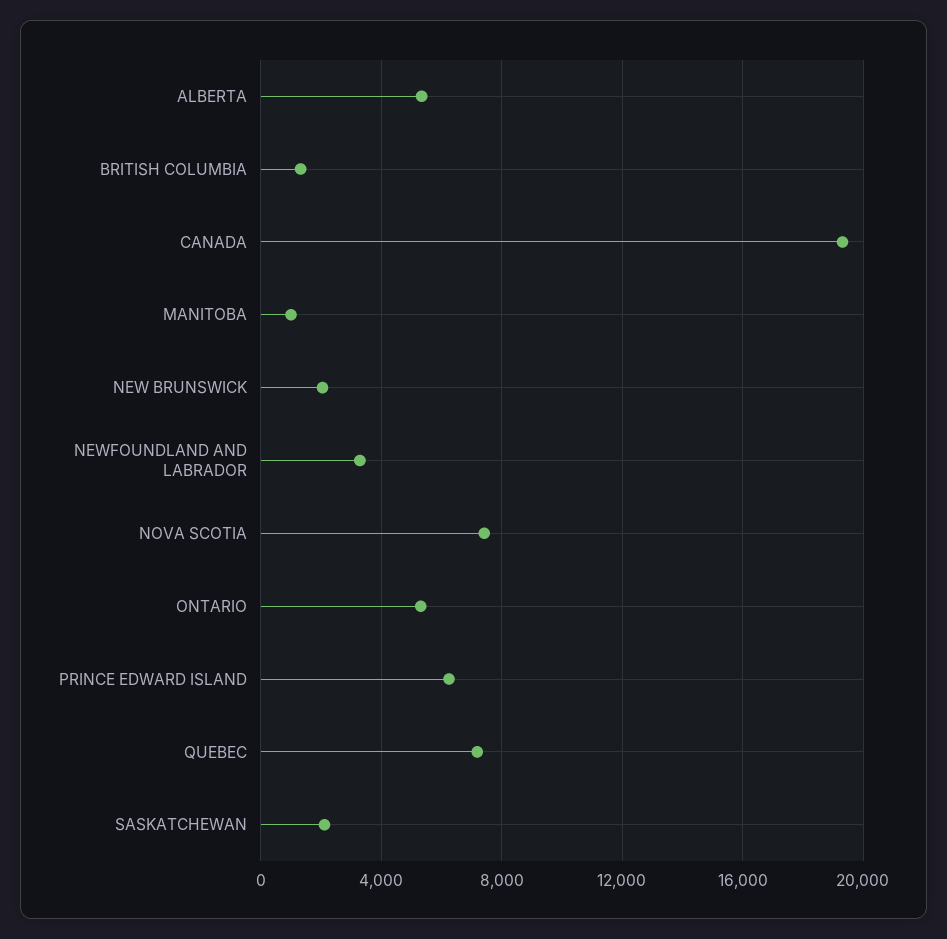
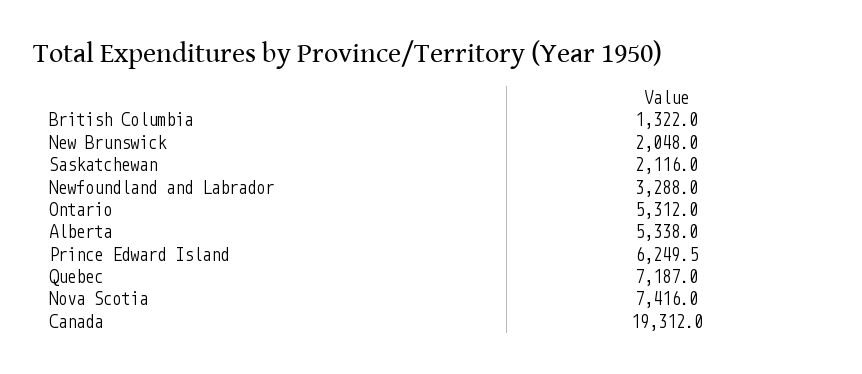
MANITOBA: 1000 -> none

